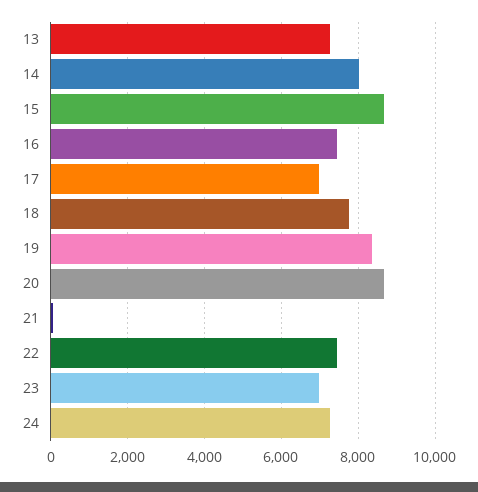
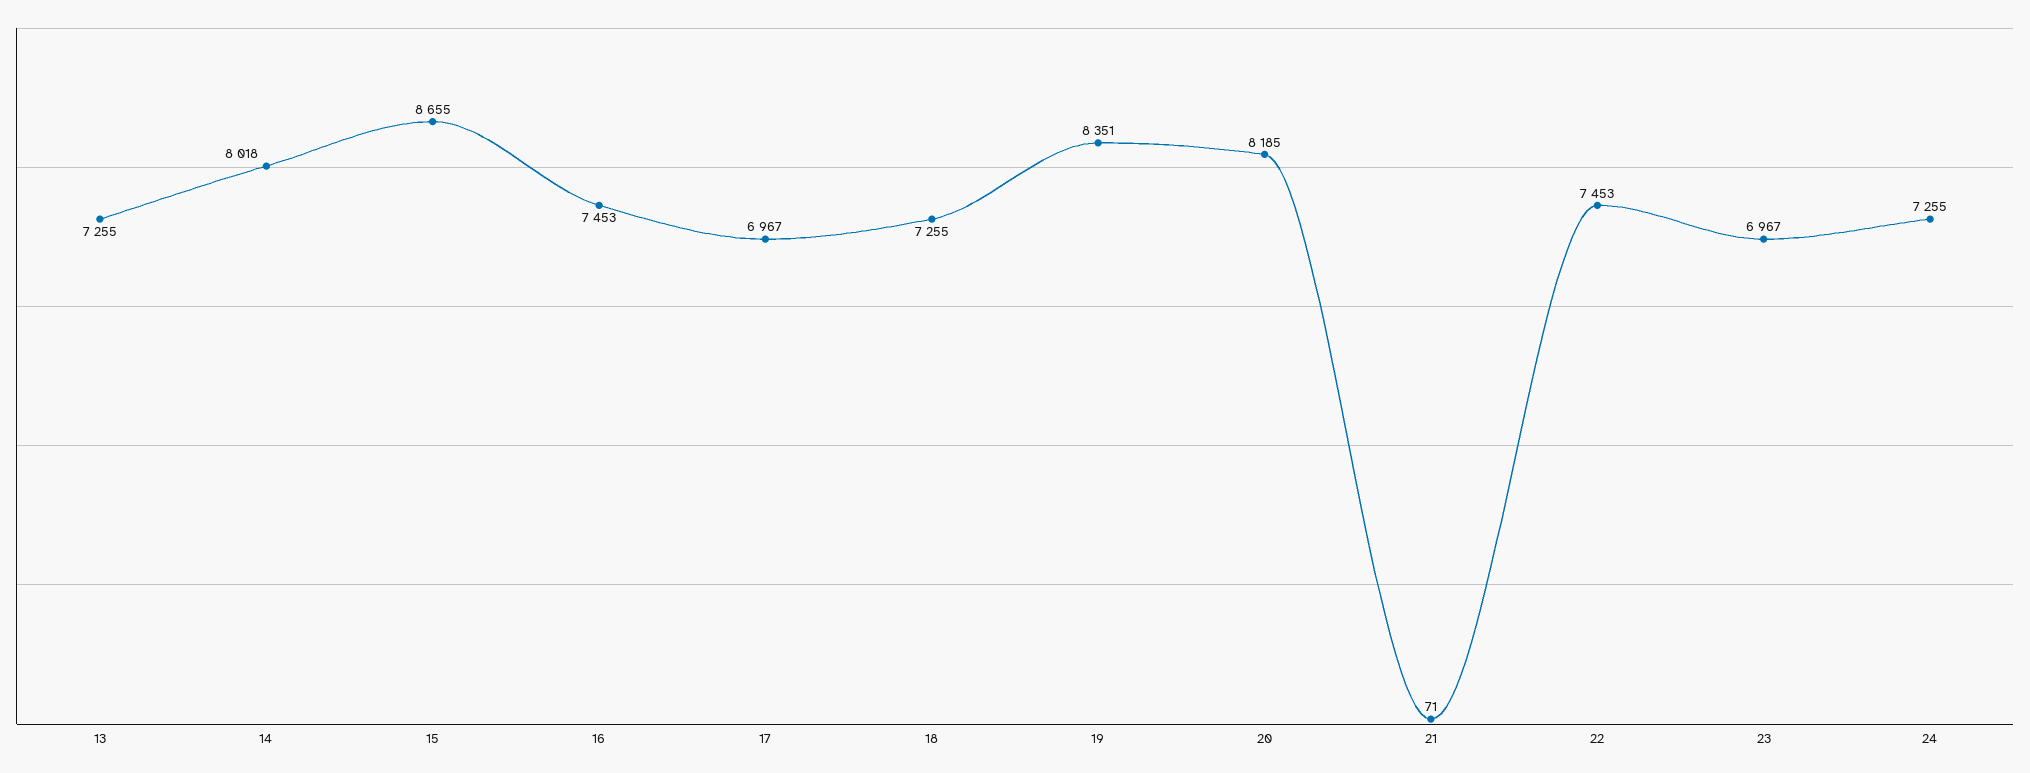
18: 7800 -> 7255
20: 8600 -> 8185

